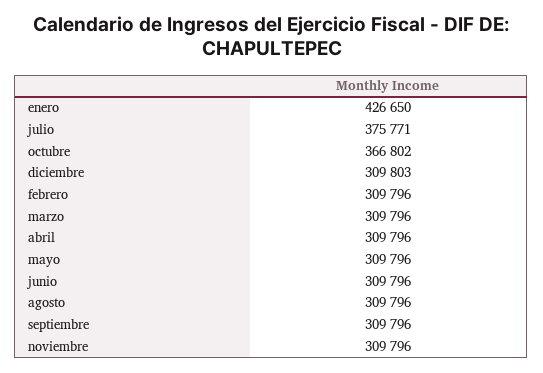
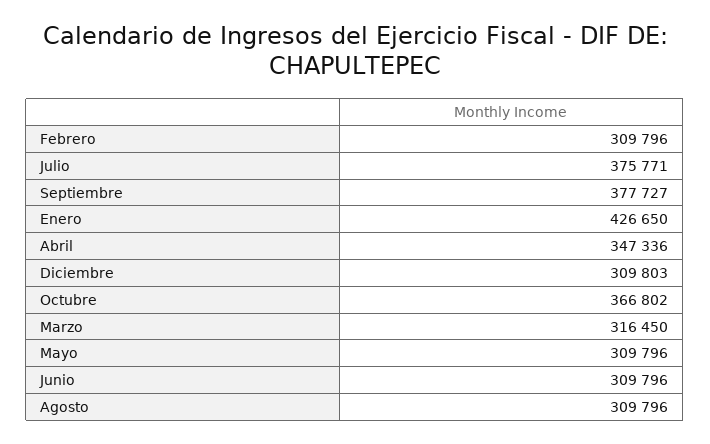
marzo: 309796 -> 316450
abril: 309796 -> 347336
septiembre: 309796 -> 377727
noviembre: 309796 -> none

